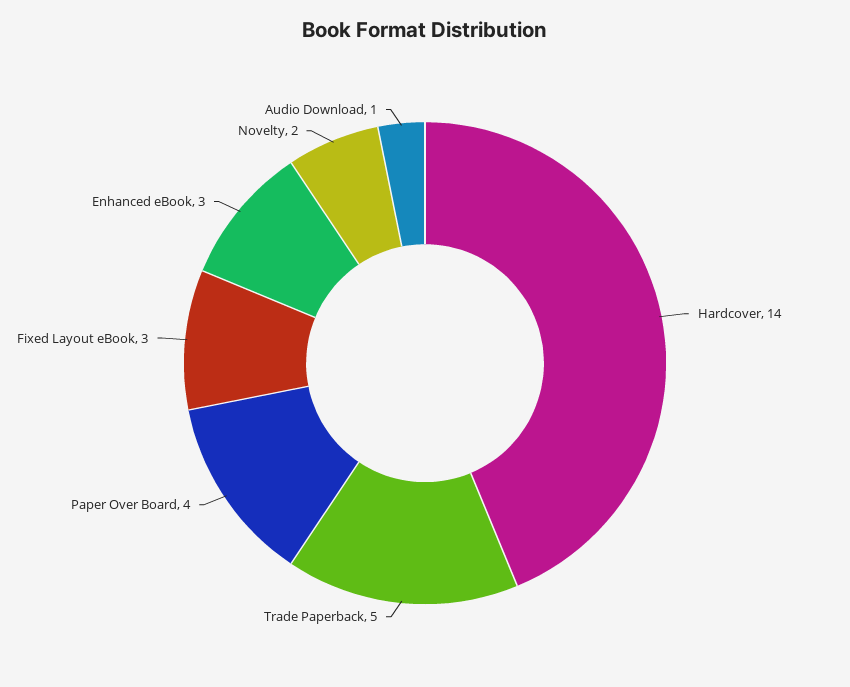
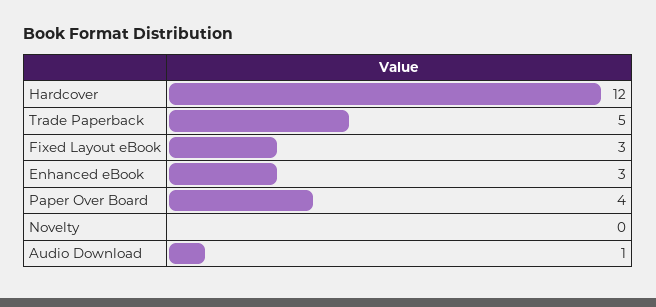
Hardcover: 14 -> 12
Novelty: 2 -> 0

